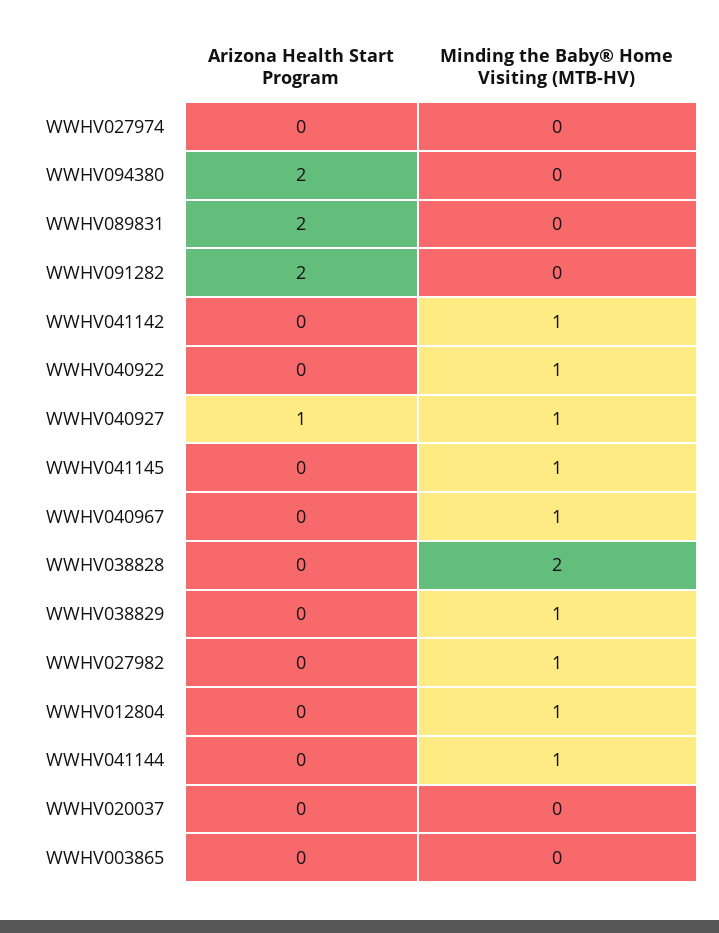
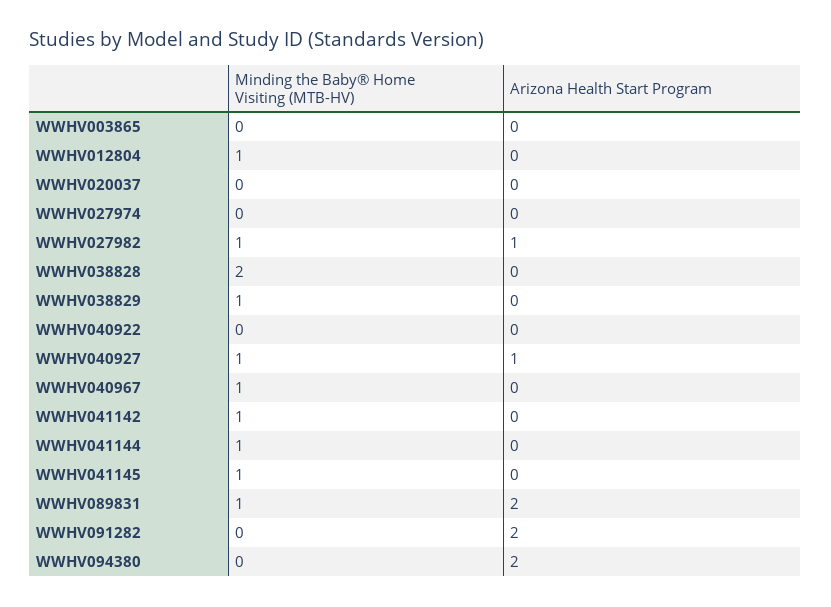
Minding the Baby® Home Visiting (MTB-HV), WWHV089831: 0 -> 1
Minding the Baby® Home Visiting (MTB-HV), WWHV040922: 1 -> 0
Arizona Health Start Program, WWHV027982: 0 -> 1

